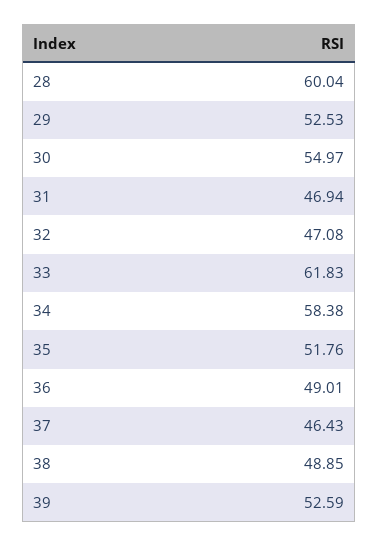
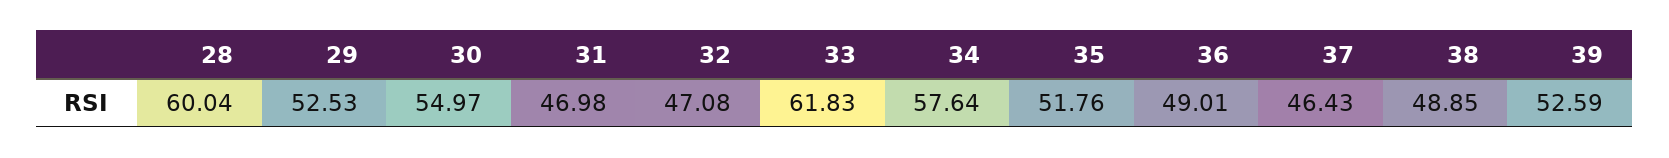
31: 46.94 -> 46.98
34: 58.38 -> 57.64

